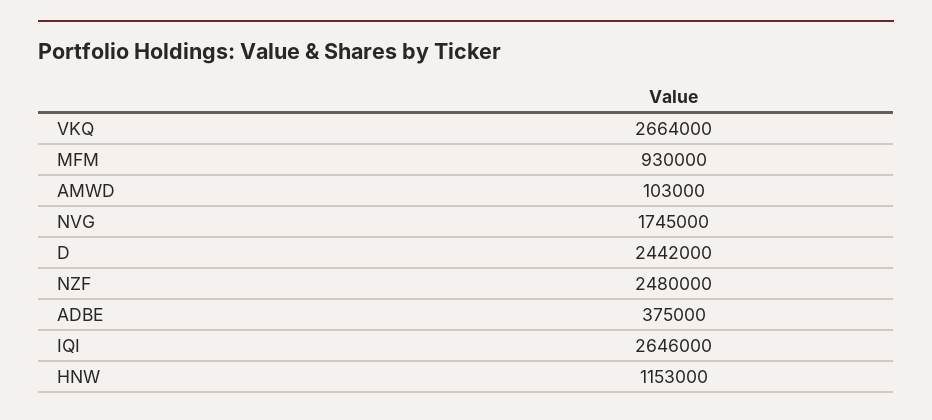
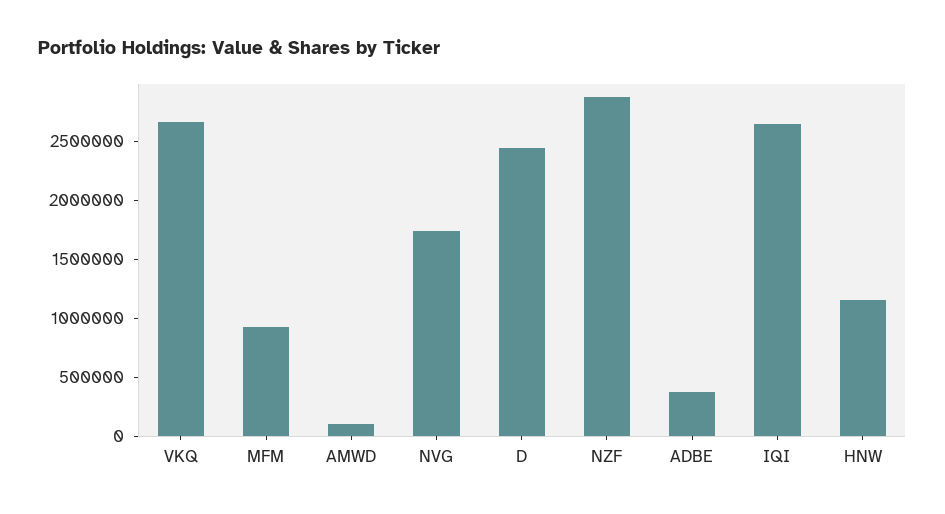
NZF: 2480000 -> 2900000

